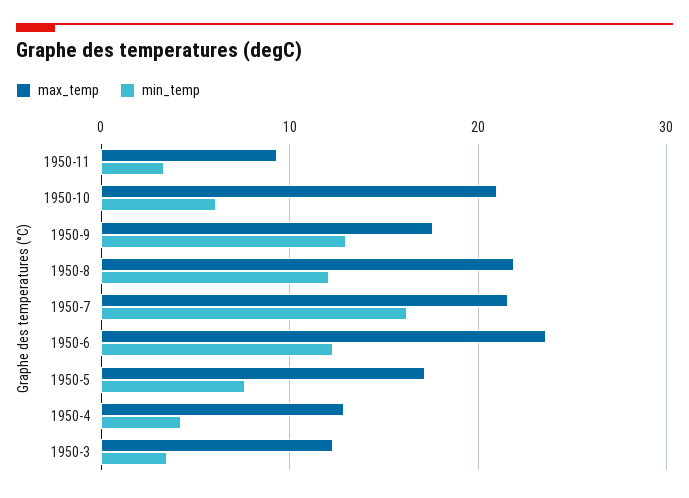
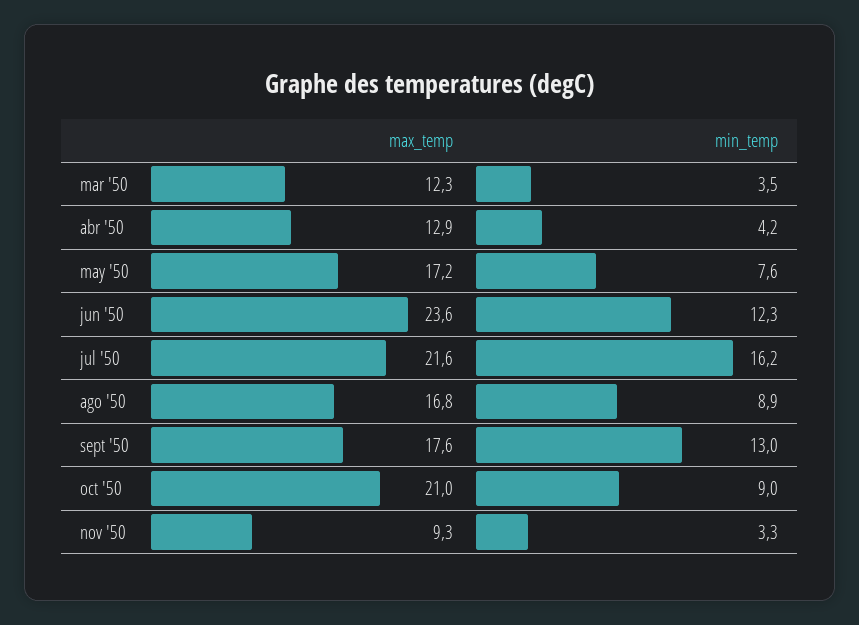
min_temp, 1950-10: 6 -> 9
max_temp, 1950-8: 22 -> 16.8
min_temp, 1950-8: 12 -> 8.9

